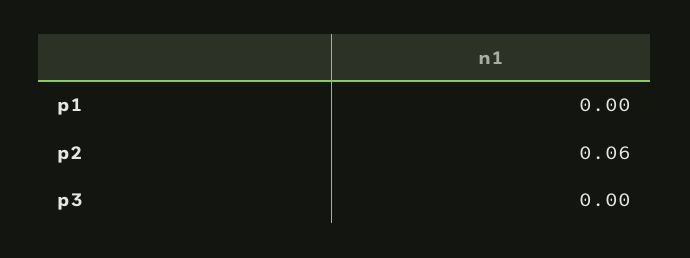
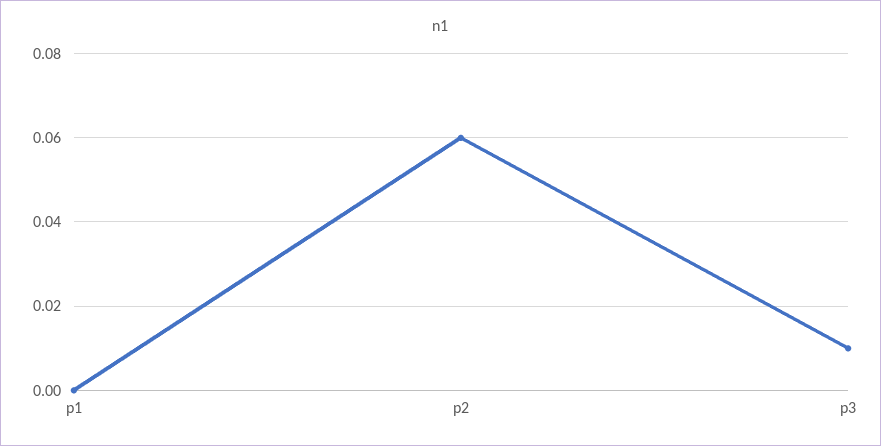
p3: 0 -> 0.01

